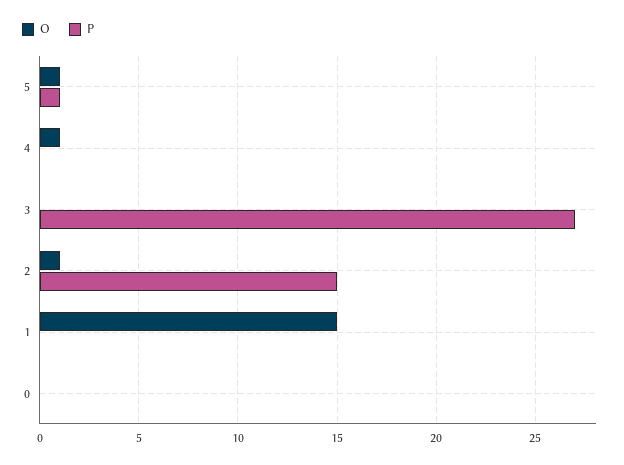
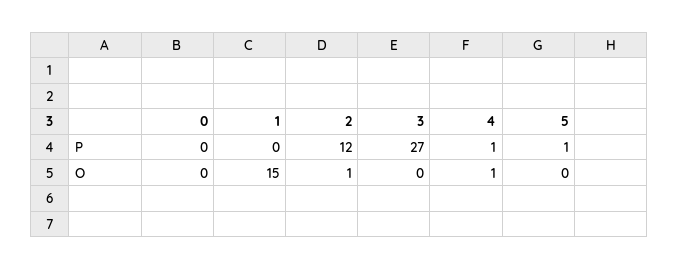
O, 5: 1 -> 0
P, 4: 0 -> 1
P, 2: 15 -> 12

